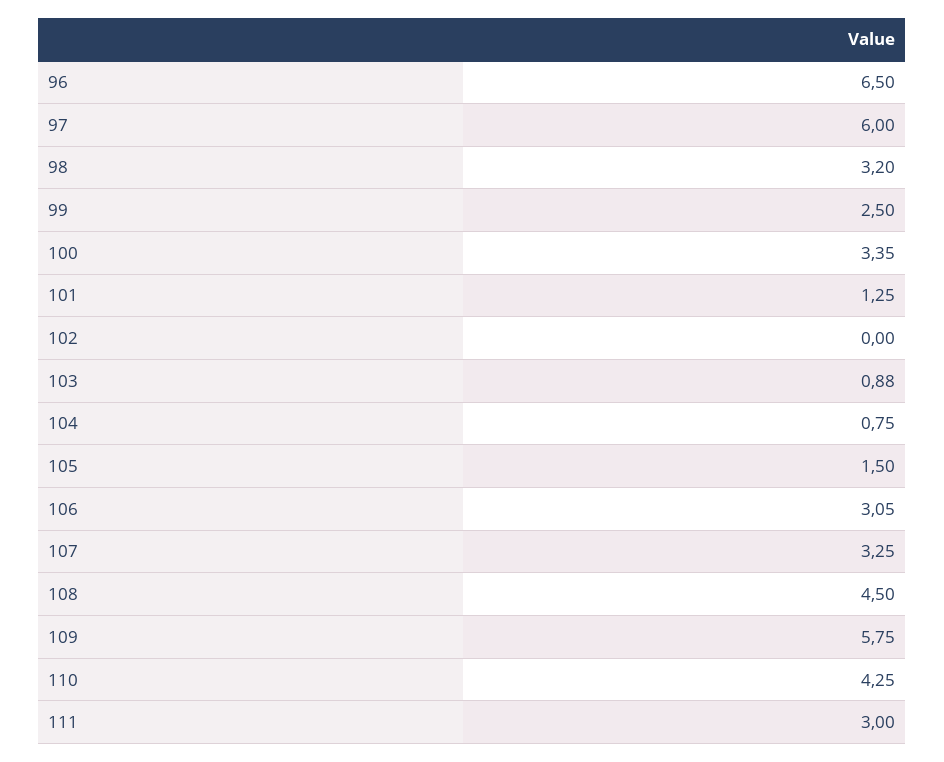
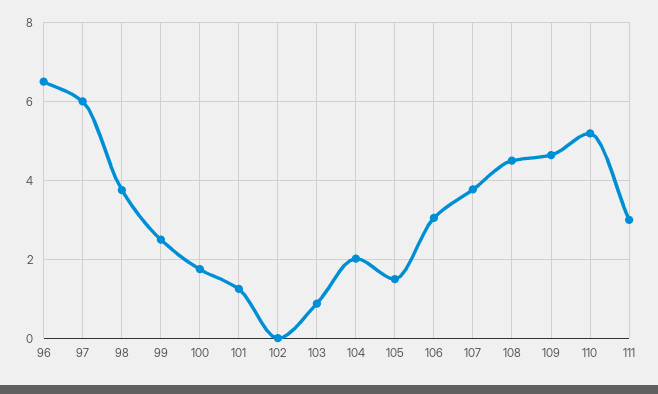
98: 3.2 -> 3.8
100: 3.35 -> 1.8
104: 0.75 -> 2
107: 3.25 -> 3.8
109: 5.75 -> 4.6
110: 4.25 -> 5.2

